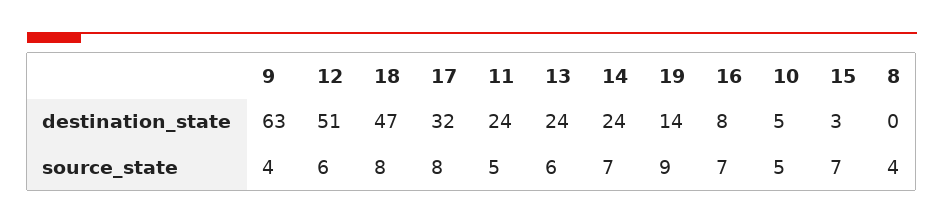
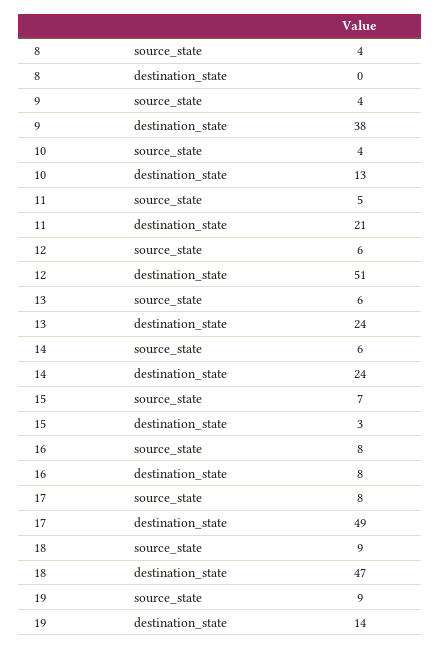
9, destination_state: 63 -> 38
17, destination_state: 32 -> 49
11, destination_state: 24 -> 21
10, destination_state: 5 -> 13
18, source_state: 8 -> 9
14, source_state: 7 -> 6
16, source_state: 7 -> 8
10, source_state: 5 -> 4

